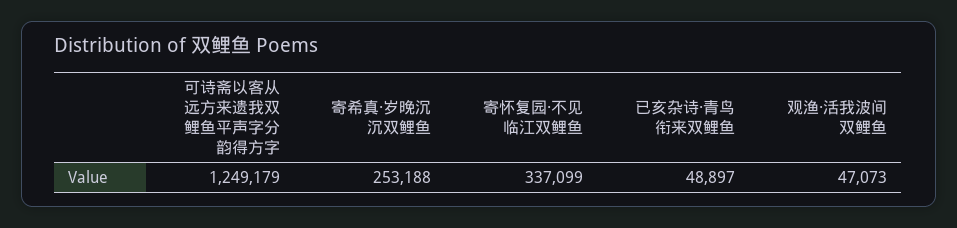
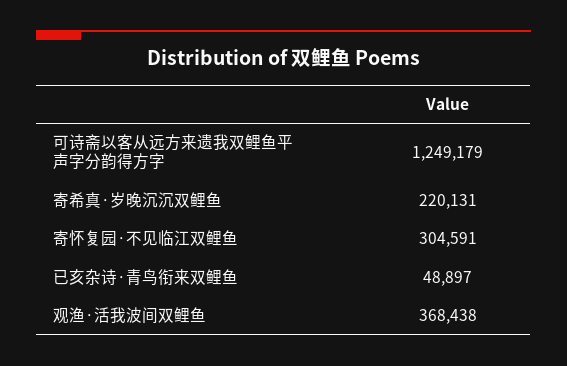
寄希真·岁晚沉沉双鲤鱼: 253188 -> 220131
寄怀复园·不见临江双鲤鱼: 337099 -> 304591
观渔·活我波间双鲤鱼: 47073 -> 368438

